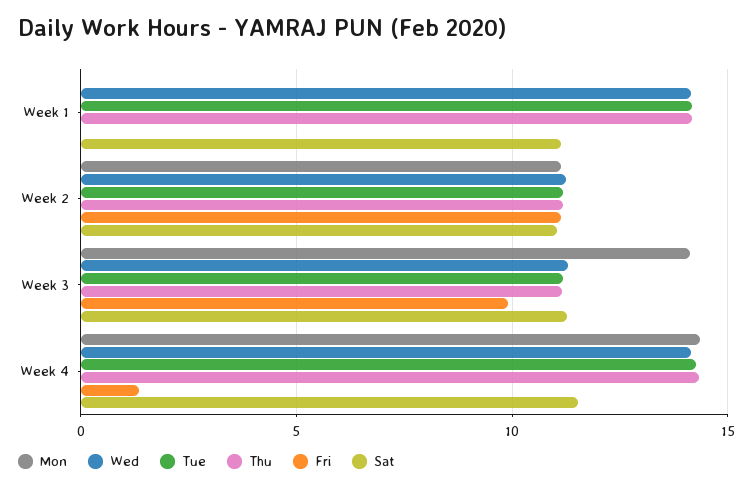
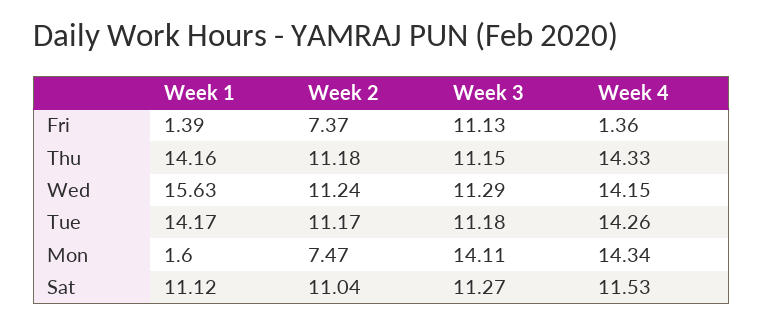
Mon, Week 1: 0 -> 1.6
Wed, Week 1: 14 -> 15.63
Fri, Week 1: 0 -> 1.39
Mon, Week 2: 11 -> 7.47
Fri, Week 2: 11 -> 7.37
Fri, Week 3: 10 -> 11.13

